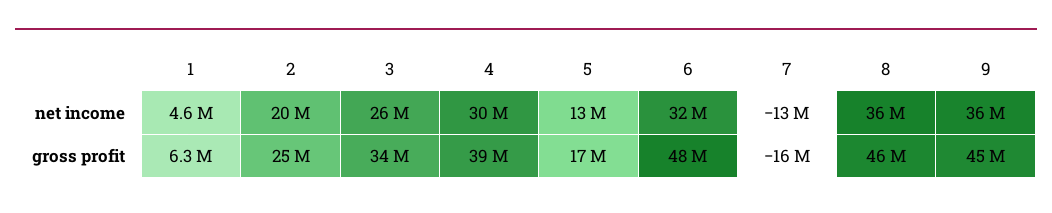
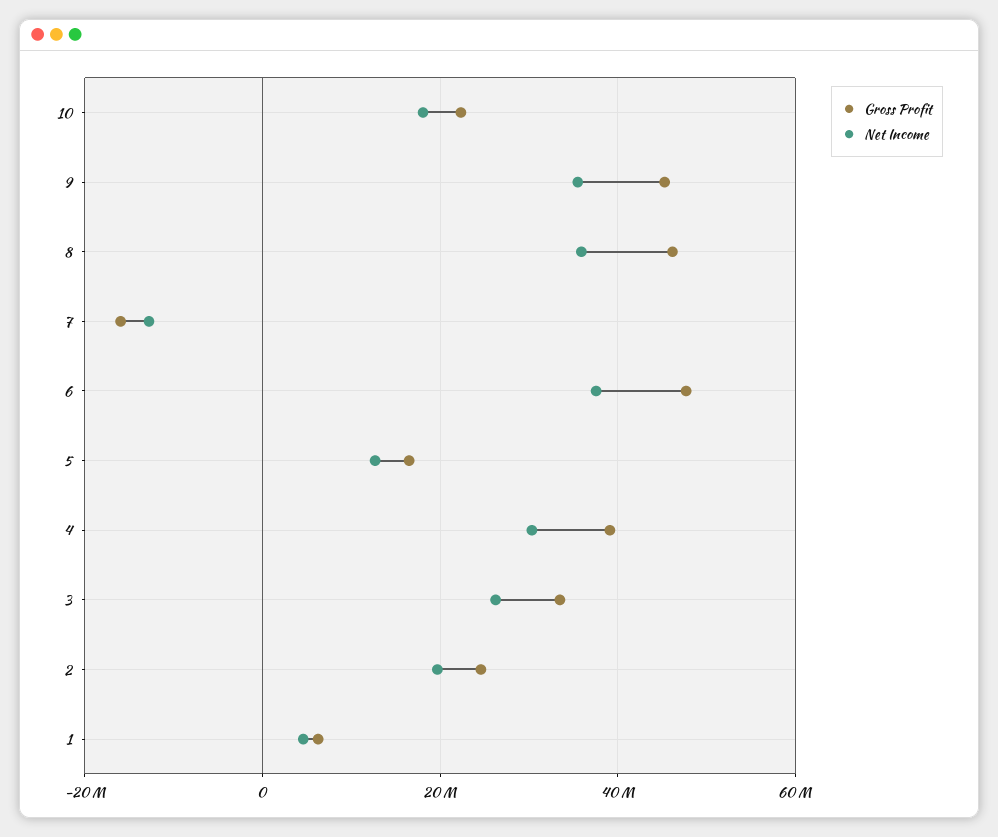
net income, 6: 32000000 -> 38000000
gross profit, 10: none -> 22000000
net income, 10: none -> 18000000

